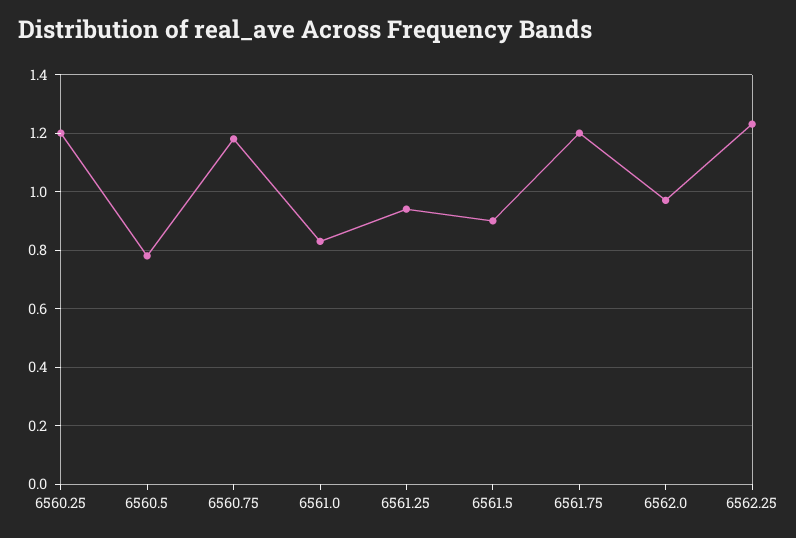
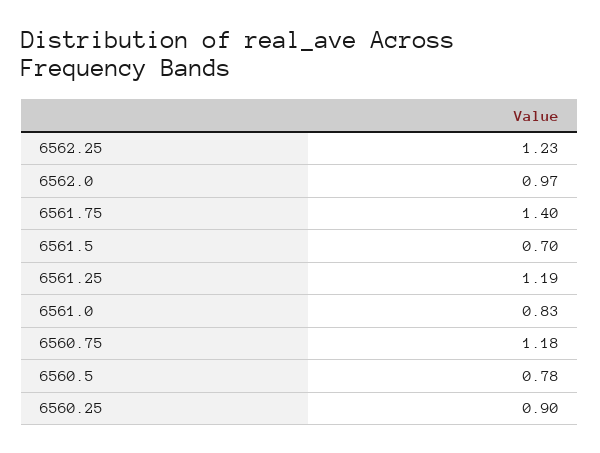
6560.25: 1.2 -> 0.9
6561.25: 0.95 -> 1.19
6561.5: 0.9 -> 0.7
6561.75: 1.2 -> 1.4

